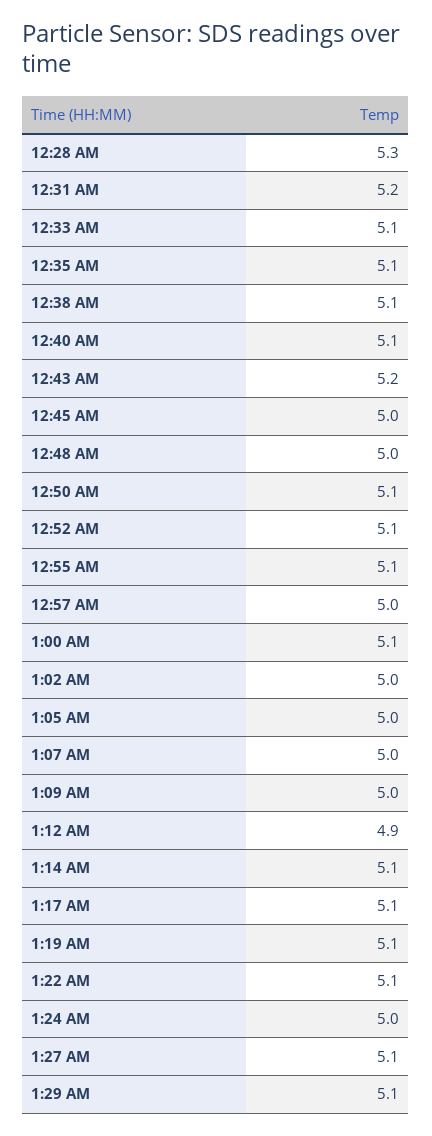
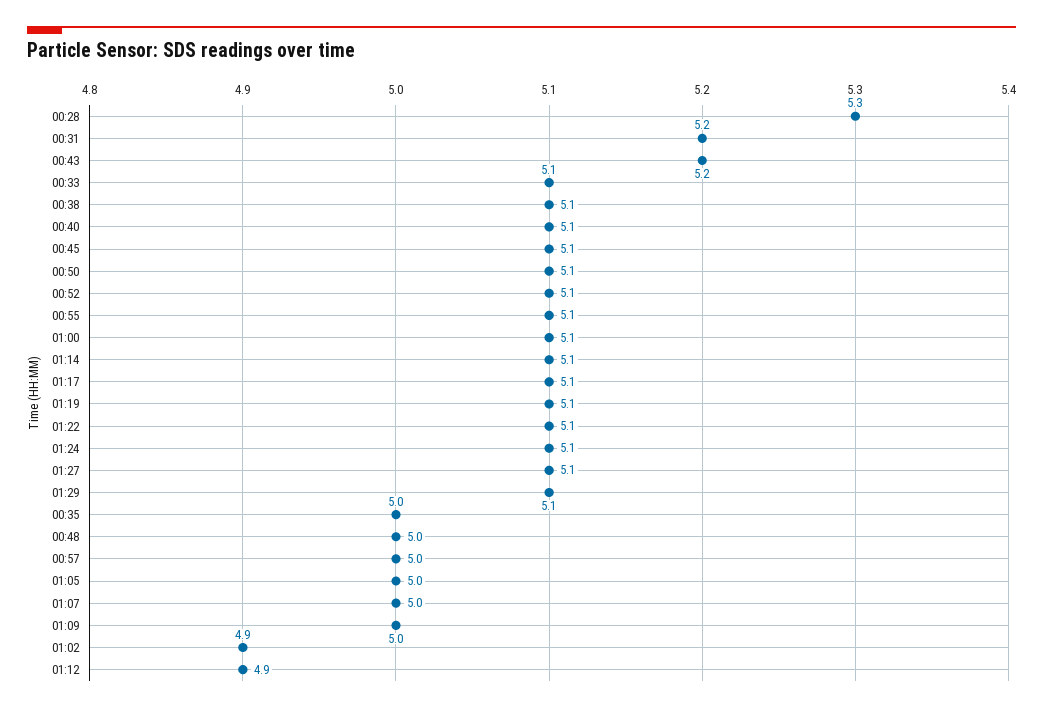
12:35 AM: 5.1 -> 5
12:45 AM: 5 -> 5.1
1:02 AM: 5 -> 4.9
1:24 AM: 5 -> 5.1

